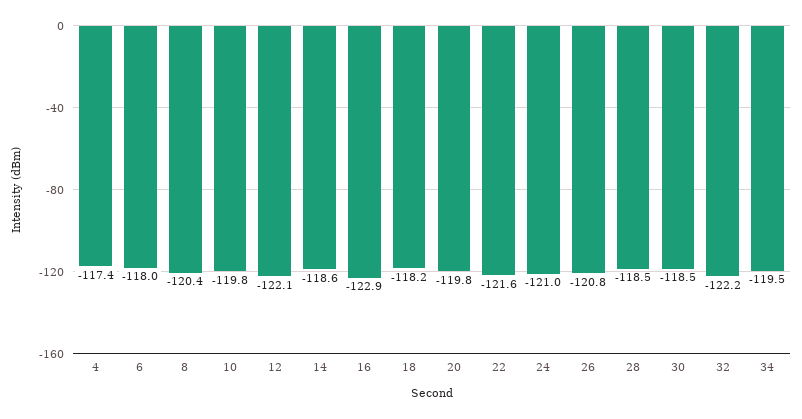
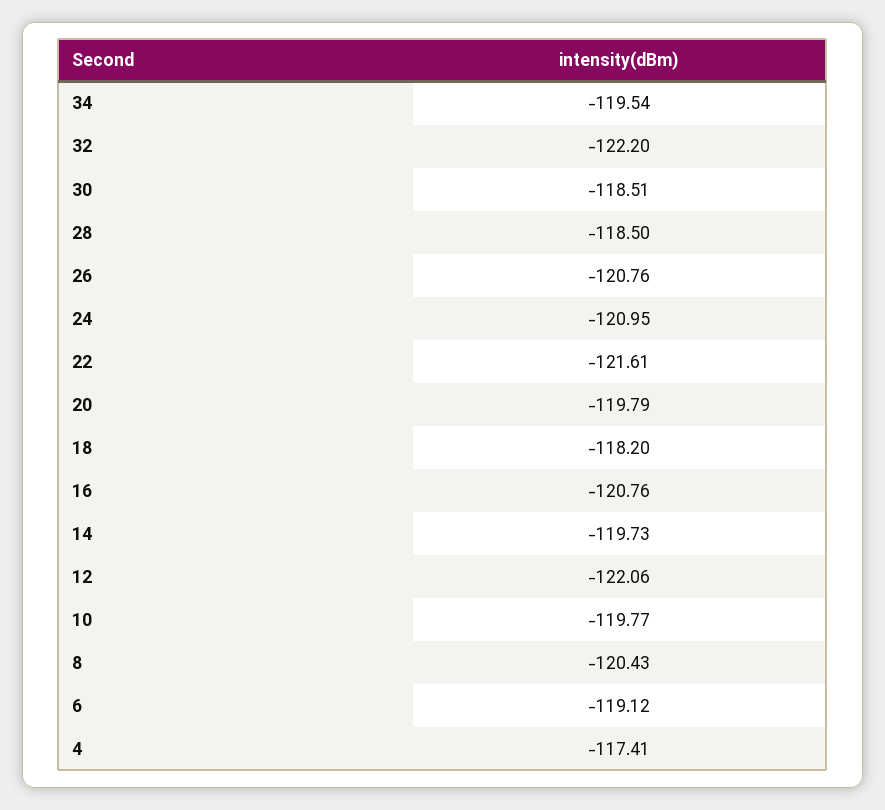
6: -118 -> -119.12
14: -118.6 -> -119.73
16: -122.9 -> -120.76

